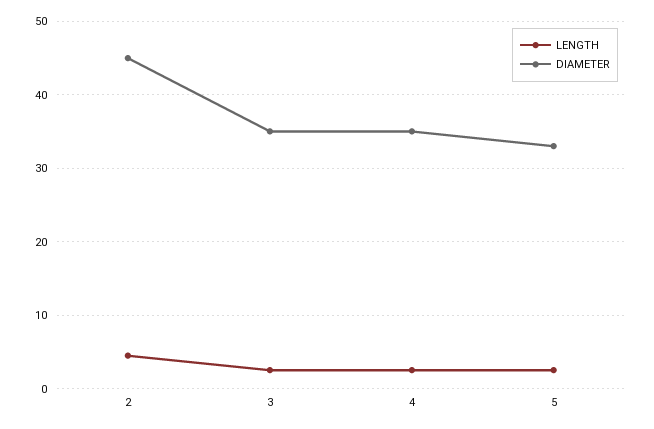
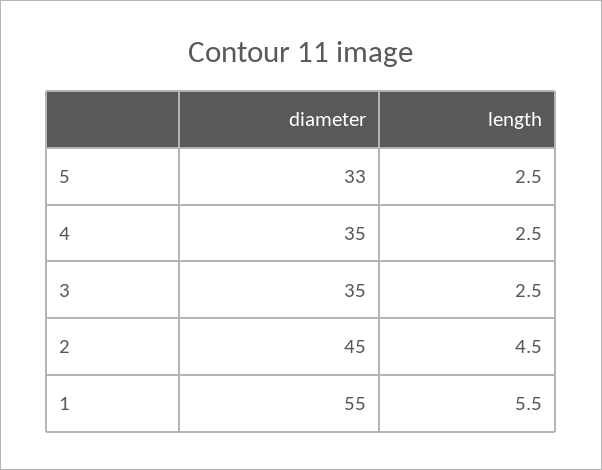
DIAMETER, 1: none -> 55
LENGTH, 1: none -> 5.5

